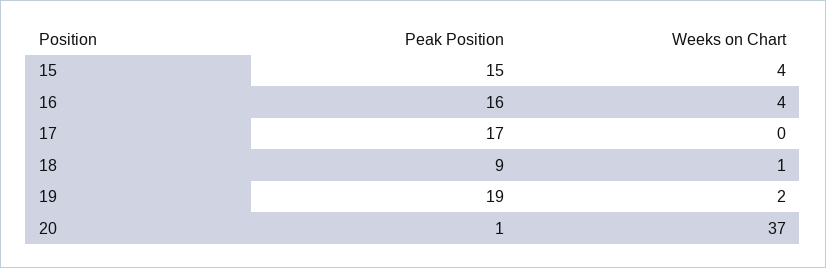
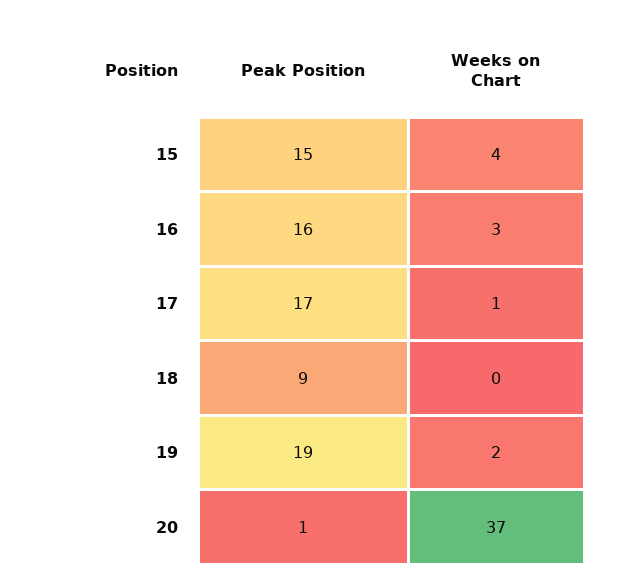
Weeks on Chart, 16: 4 -> 3
Weeks on Chart, 17: 0 -> 1
Weeks on Chart, 18: 1 -> 0

